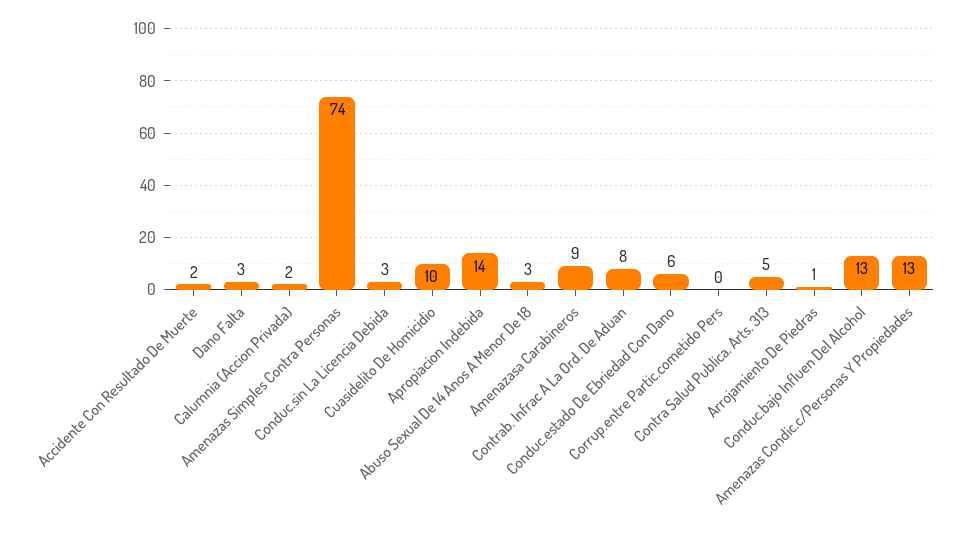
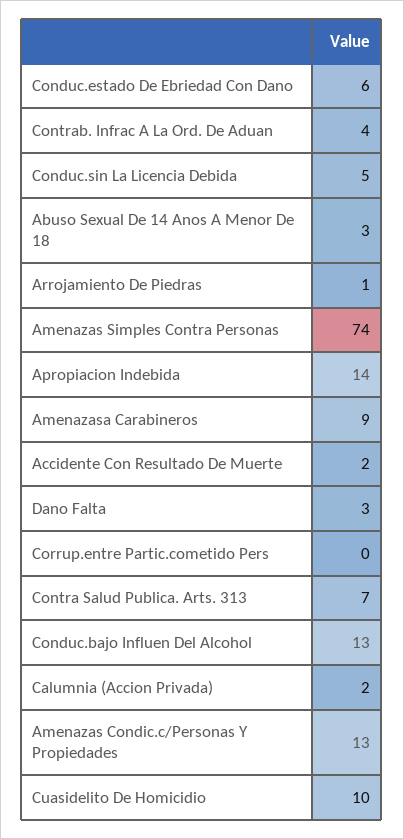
Conduc.sin La Licencia Debida: 3 -> 5
Contrab. Infrac A La Ord. De Aduan: 8 -> 4
Contra Salud Publica. Arts. 313: 5 -> 7

